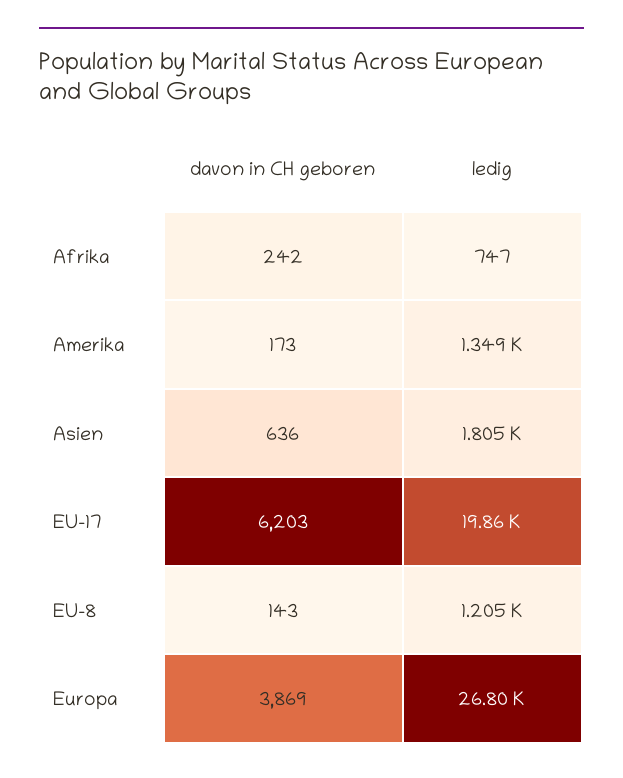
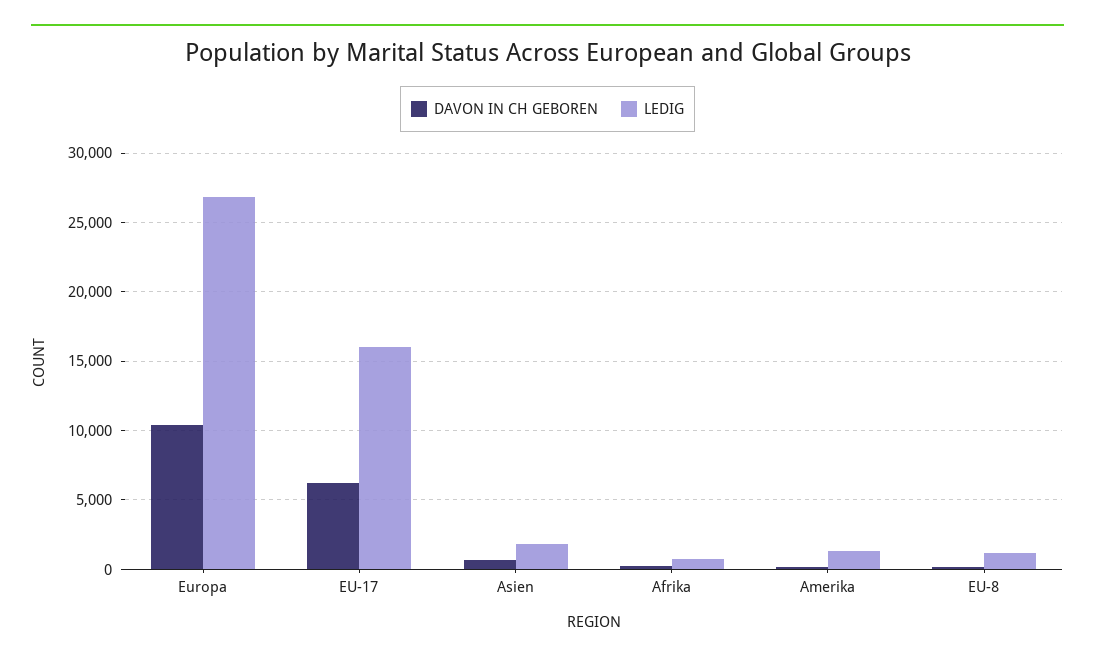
ledig, EU-17: 19860 -> 16000
davon in CH geboren, Europa: 3869 -> 10500

